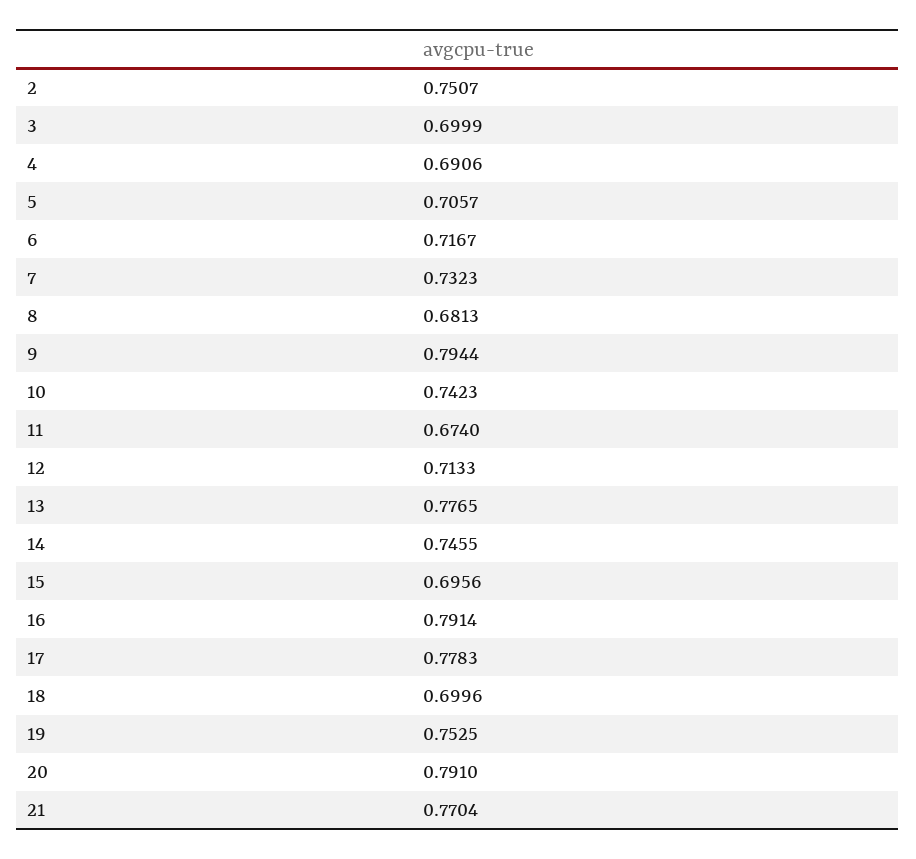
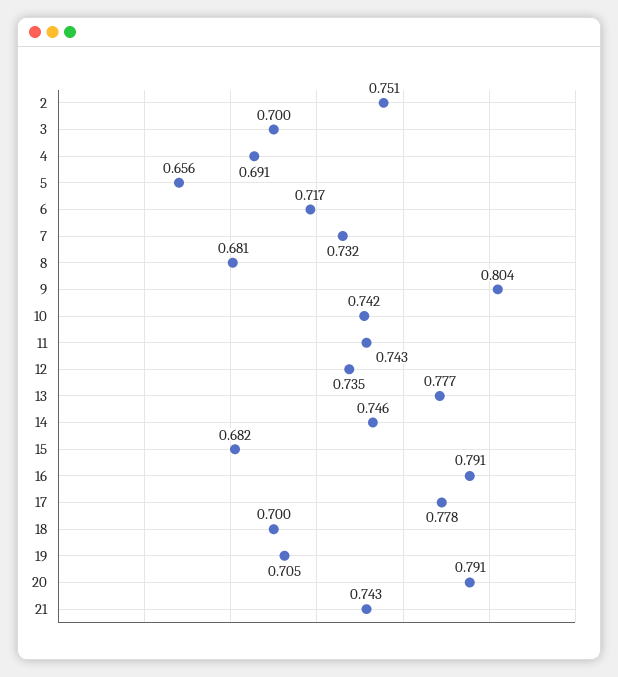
5: 0.7057 -> 0.656
9: 0.7944 -> 0.804
11: 0.674 -> 0.743
12: 0.7133 -> 0.735
15: 0.6956 -> 0.682
19: 0.7525 -> 0.705
21: 0.7704 -> 0.743

